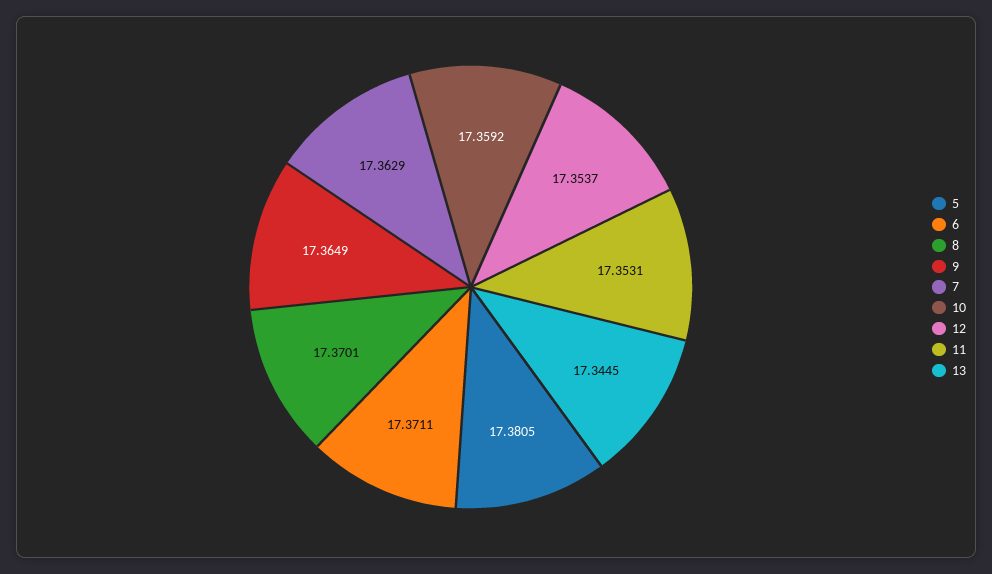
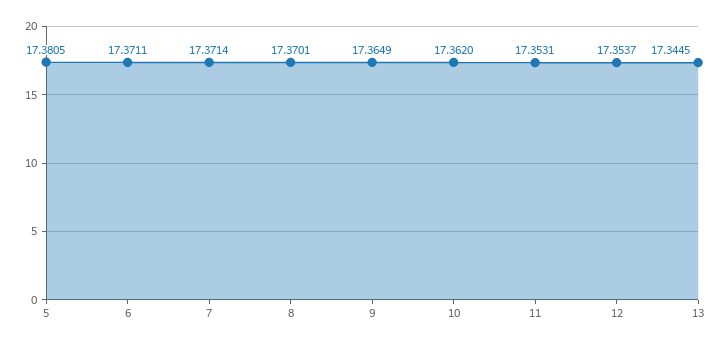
7: 17.3629 -> 17.3714
10: 17.3592 -> 17.362

